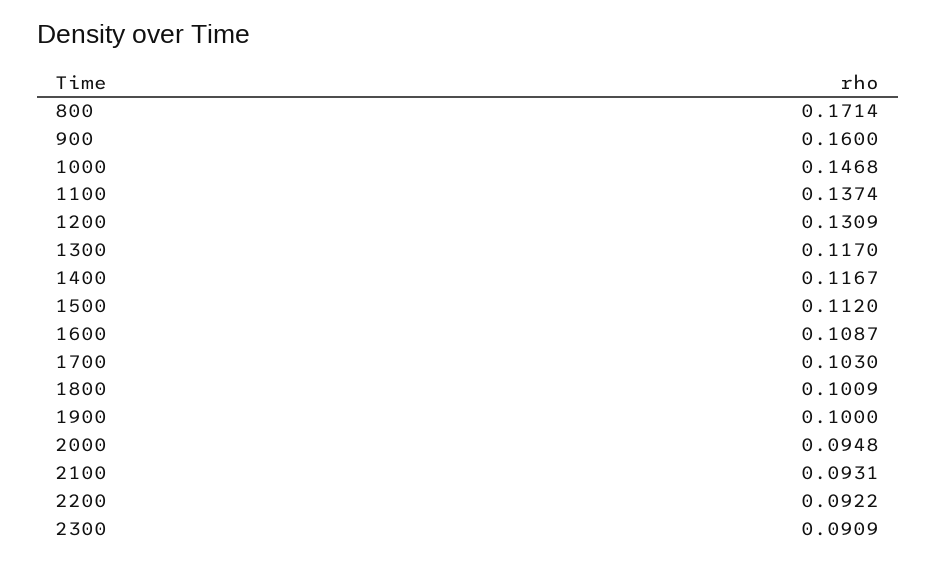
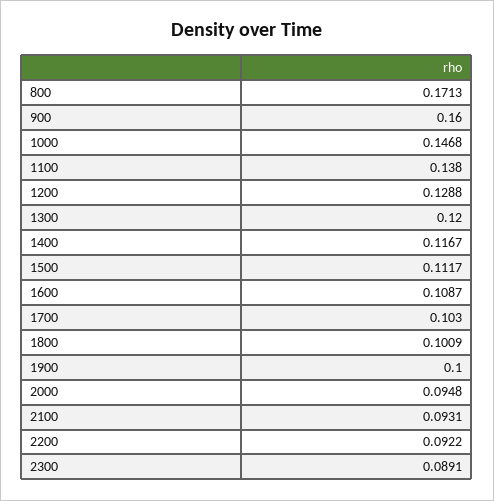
800: 0.1714 -> 0.1713
1100: 0.1374 -> 0.138
1200: 0.1309 -> 0.1288
1300: 0.117 -> 0.12
1500: 0.112 -> 0.1117
2300: 0.0909 -> 0.0891

